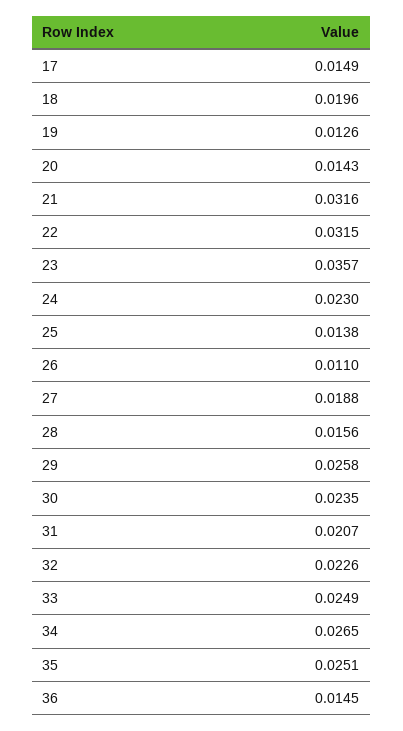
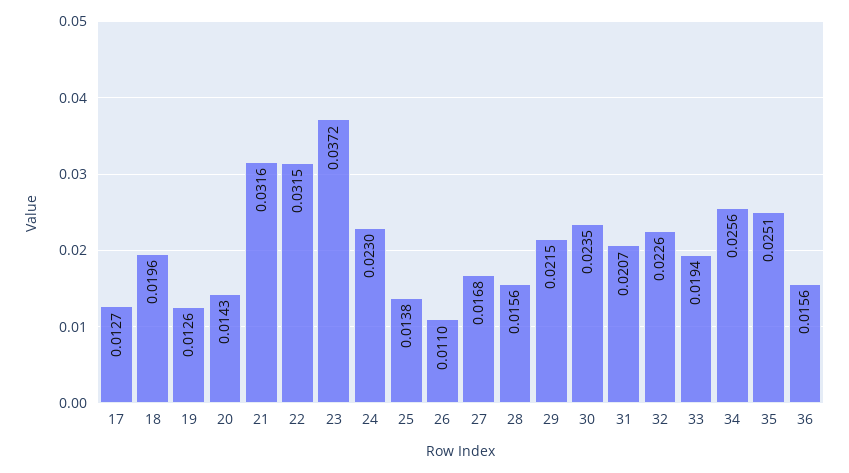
17: 0.0149 -> 0.0127
23: 0.0357 -> 0.0372
27: 0.0188 -> 0.0168
29: 0.0258 -> 0.0215
33: 0.0249 -> 0.0194
34: 0.0265 -> 0.0256
36: 0.0145 -> 0.0156

